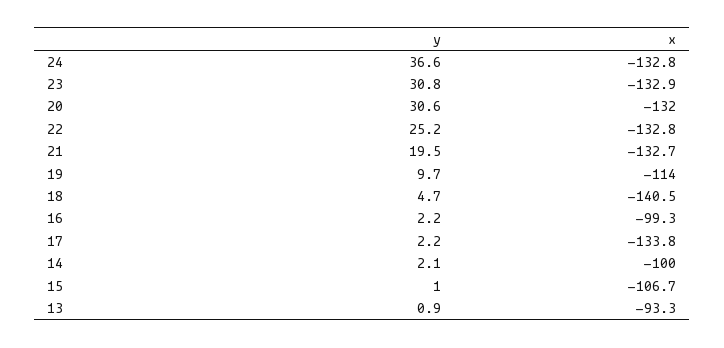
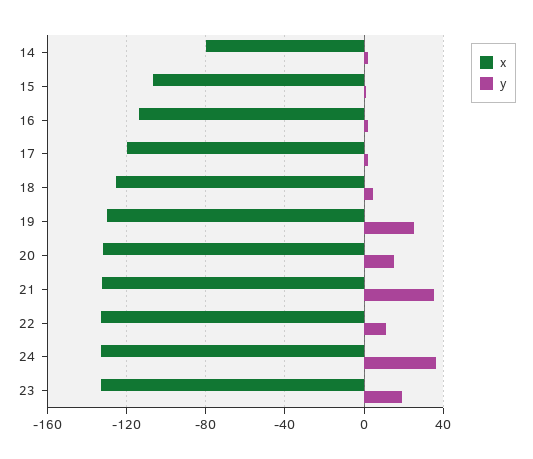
y, 23: 30.8 -> 20
y, 20: 30.6 -> 15
y, 22: 25.2 -> 10
y, 21: 19.5 -> 35
y, 19: 9.7 -> 25
x, 19: -114 -> -130
x, 18: -140.5 -> -125
x, 16: -99.3 -> -115
x, 17: -133.8 -> -120
x, 14: -100 -> -80
y, 13: 0.9 -> none
x, 13: -93.3 -> none

